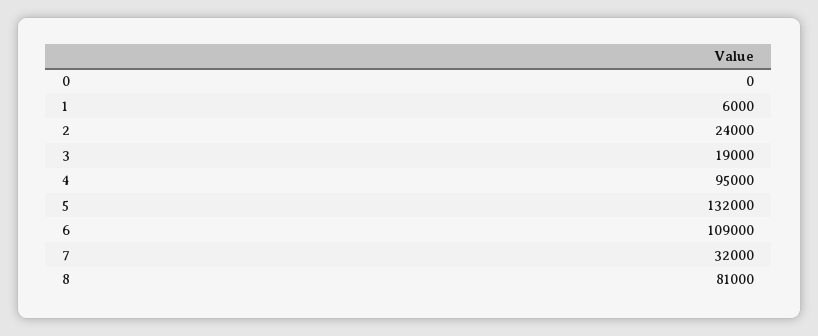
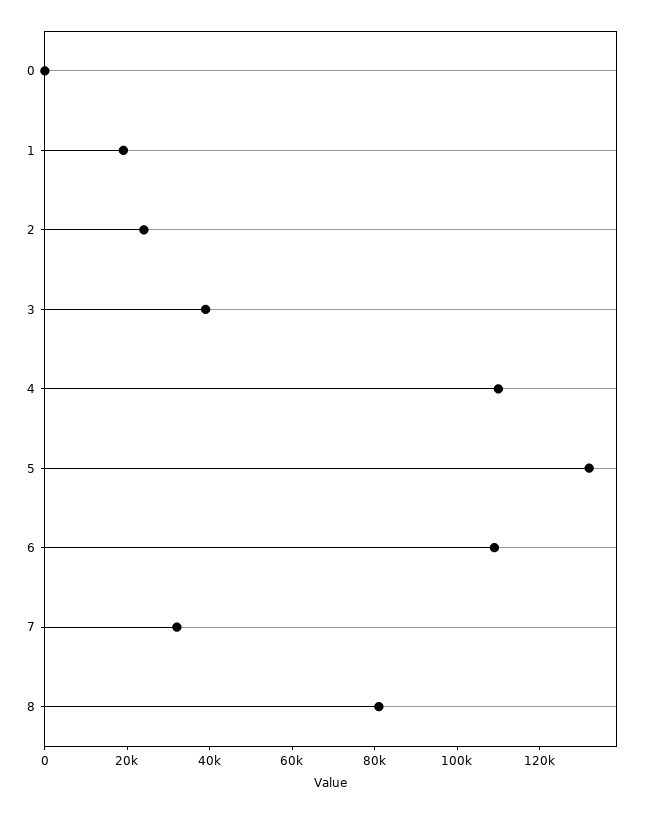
1: 6000 -> 20000
3: 19000 -> 40000
4: 95000 -> 110000

